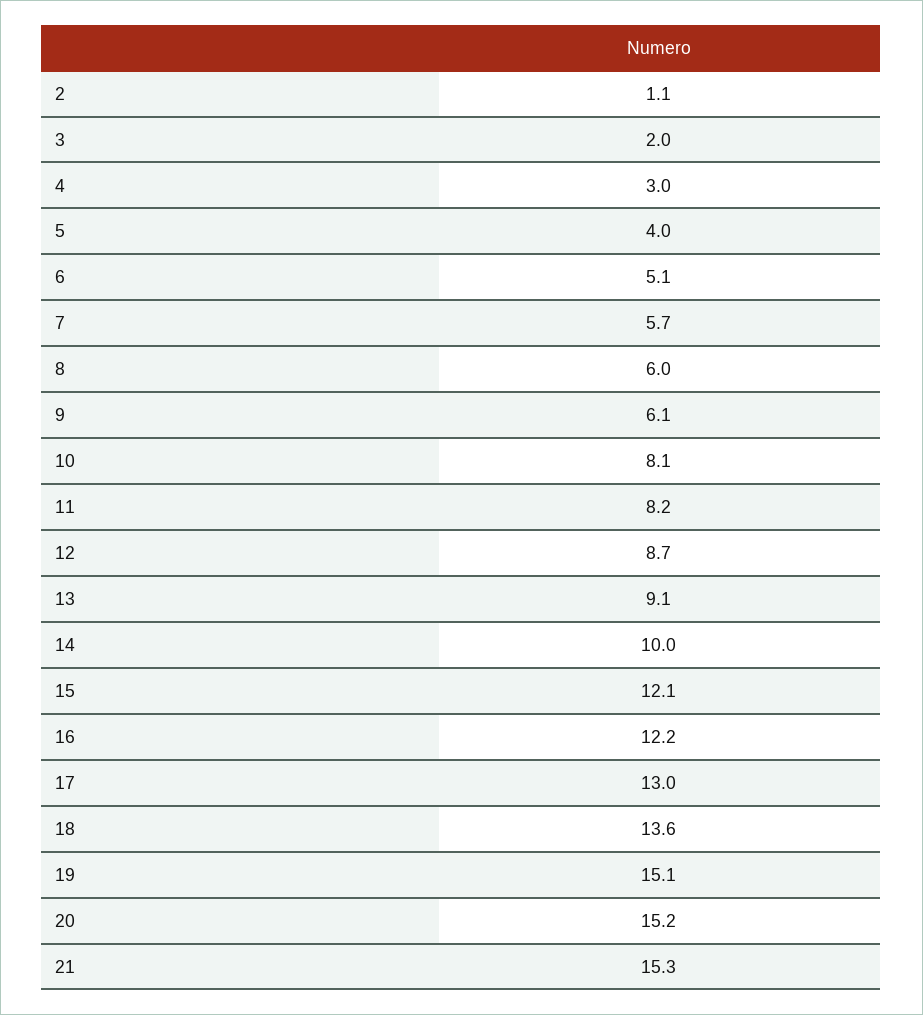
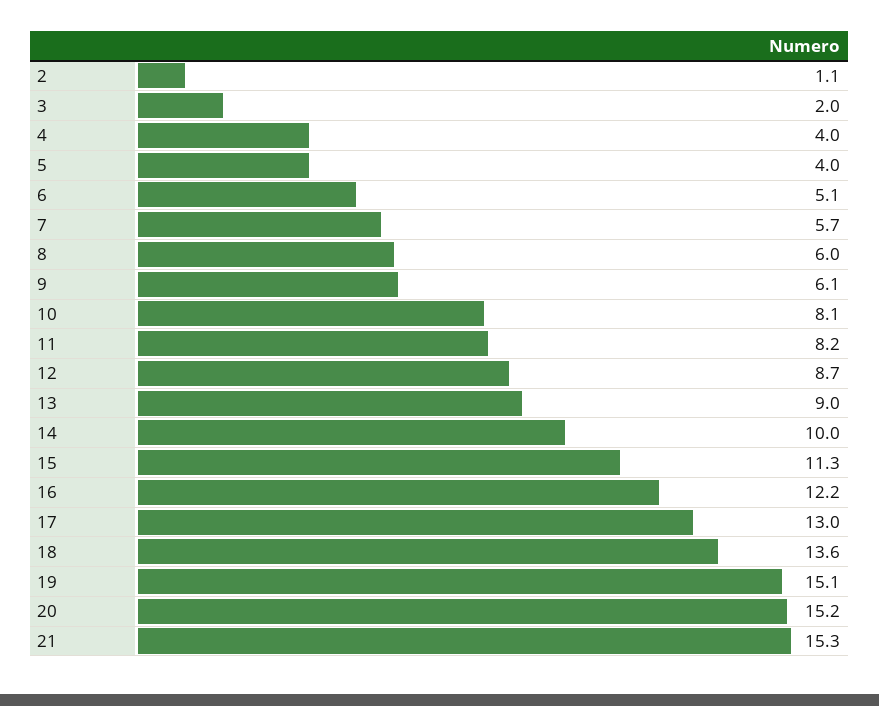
4: 3 -> 4
13: 9.1 -> 9
15: 12.1 -> 11.3

